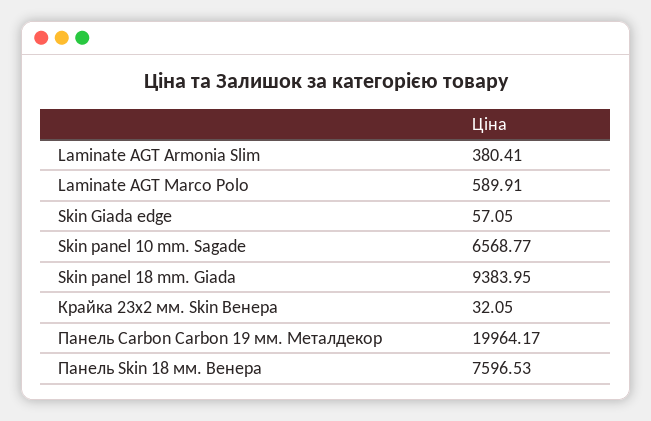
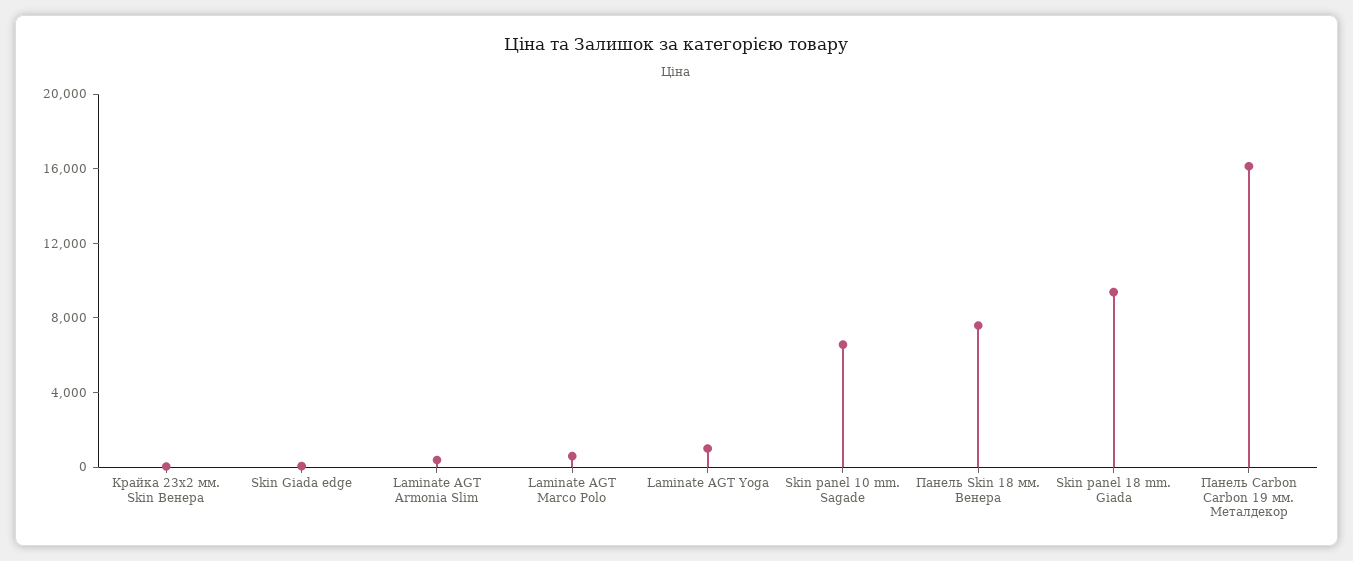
Панель Carbon Carbon 19 мм. Металдекор: 19964.17 -> 16000
Laminate AGT Yoga: none -> 1000

